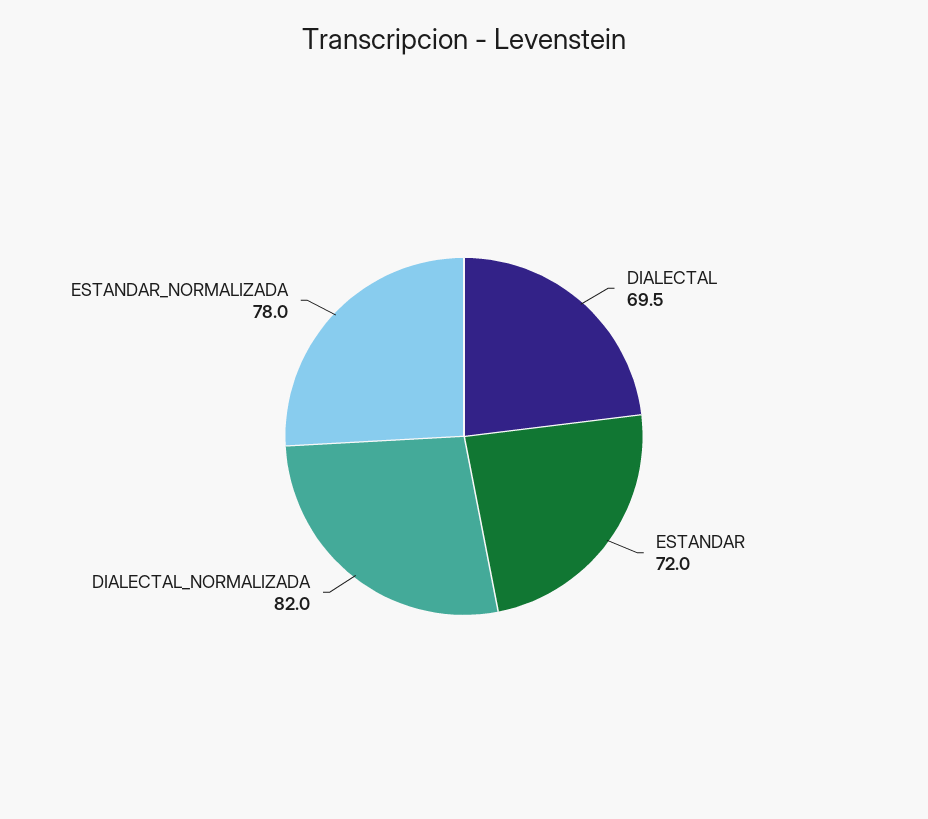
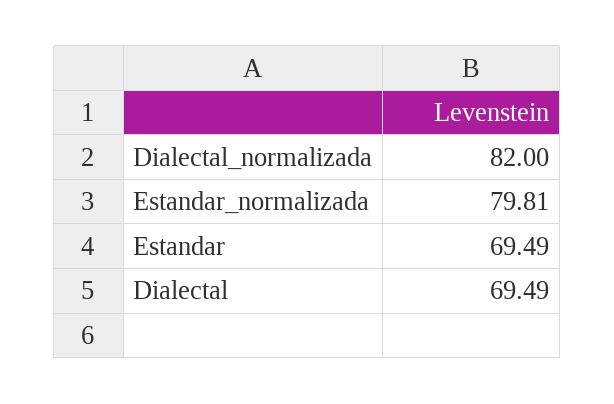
ESTANDAR: 72 -> 69.49
ESTANDAR_NORMALIZADA: 78 -> 79.81

